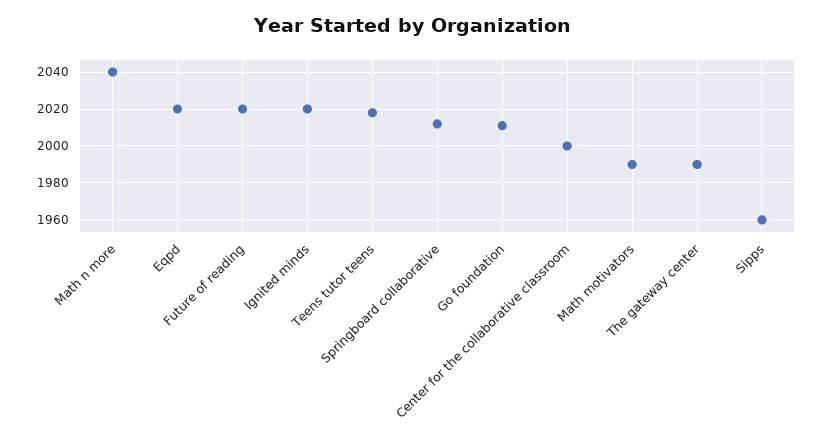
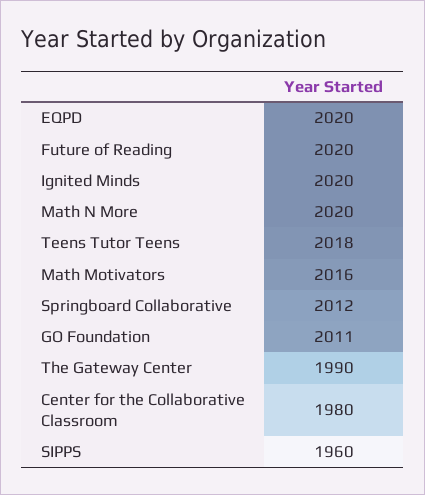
Math n more: 2040 -> 2020
Center for the collaborative classroom: 2000 -> 1980
Math motivators: 1990 -> 2016

